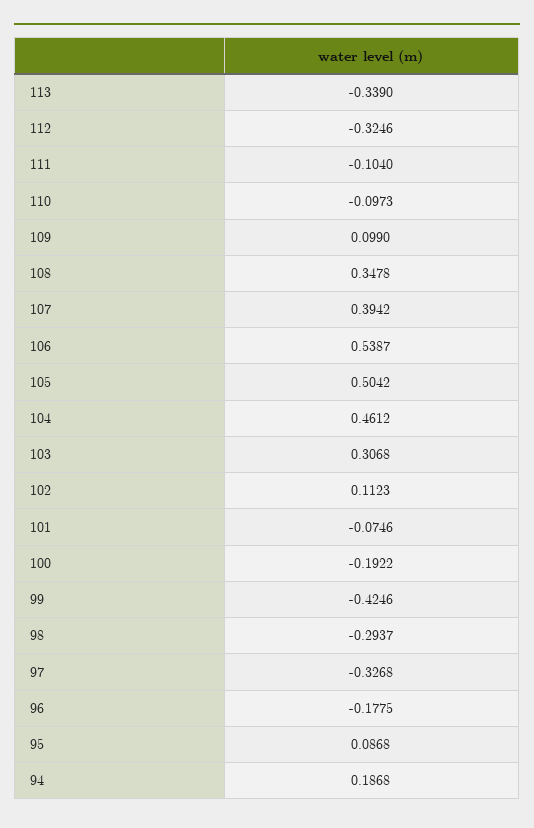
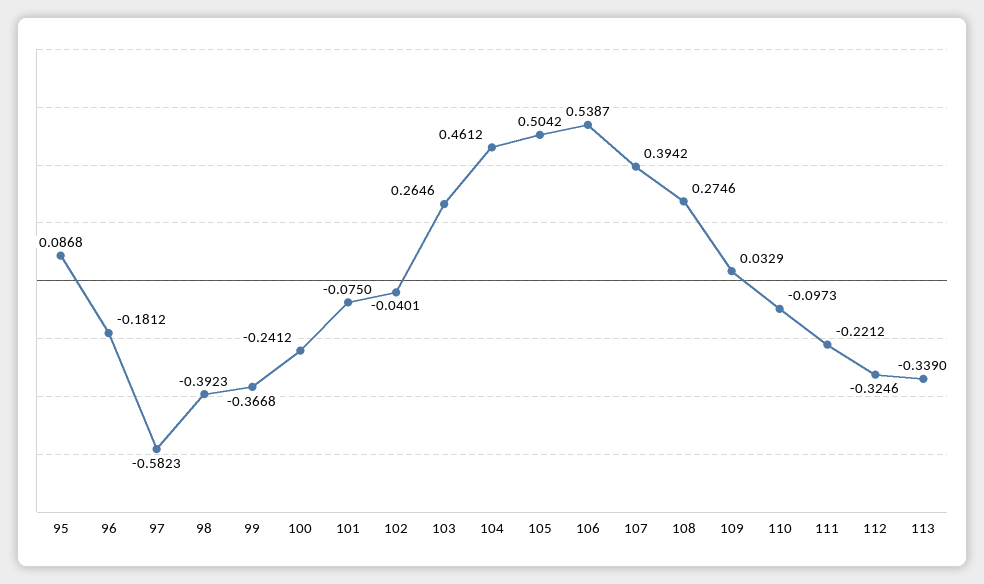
111: -0.104 -> -0.2212
109: 0.099 -> 0.0329
108: 0.3478 -> 0.2746
103: 0.3068 -> 0.2646
102: 0.1123 -> -0.0401
101: -0.0746 -> -0.075
100: -0.1922 -> -0.2412
99: -0.4246 -> -0.3668
98: -0.2937 -> -0.3923
97: -0.3268 -> -0.5823
96: -0.1775 -> -0.1812
94: 0.1868 -> none

